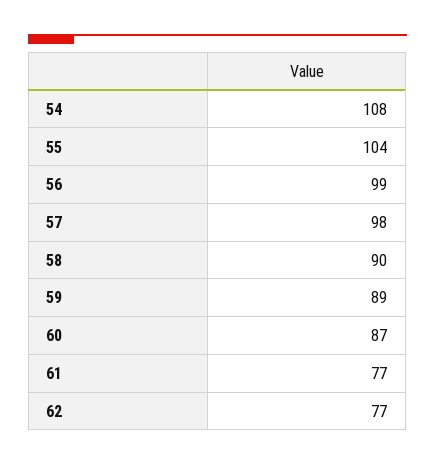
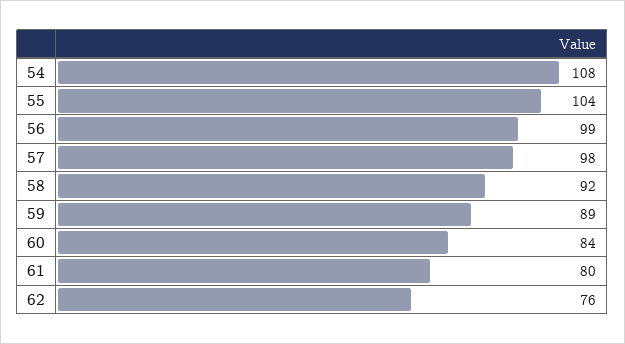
58: 90 -> 92
60: 87 -> 84
61: 77 -> 80
62: 77 -> 76

